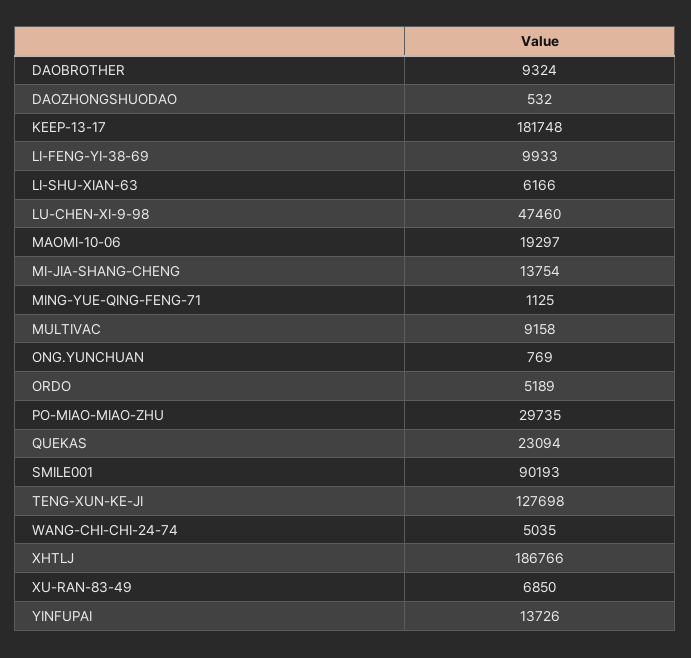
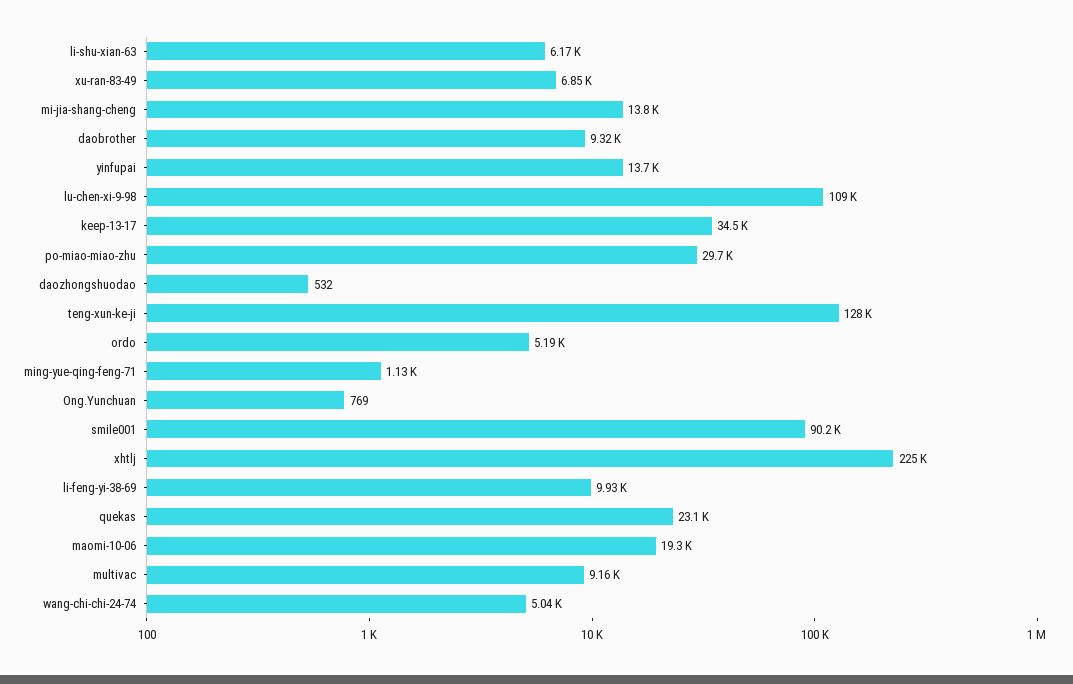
KEEP-13-17: 181748 -> 34500
LU-CHEN-XI-9-98: 47460 -> 109000
XHTLJ: 186766 -> 225000

